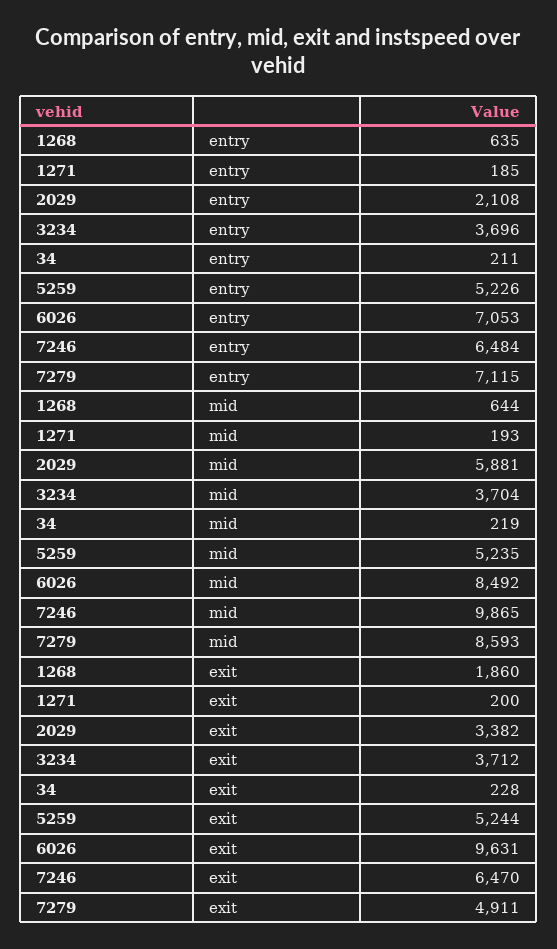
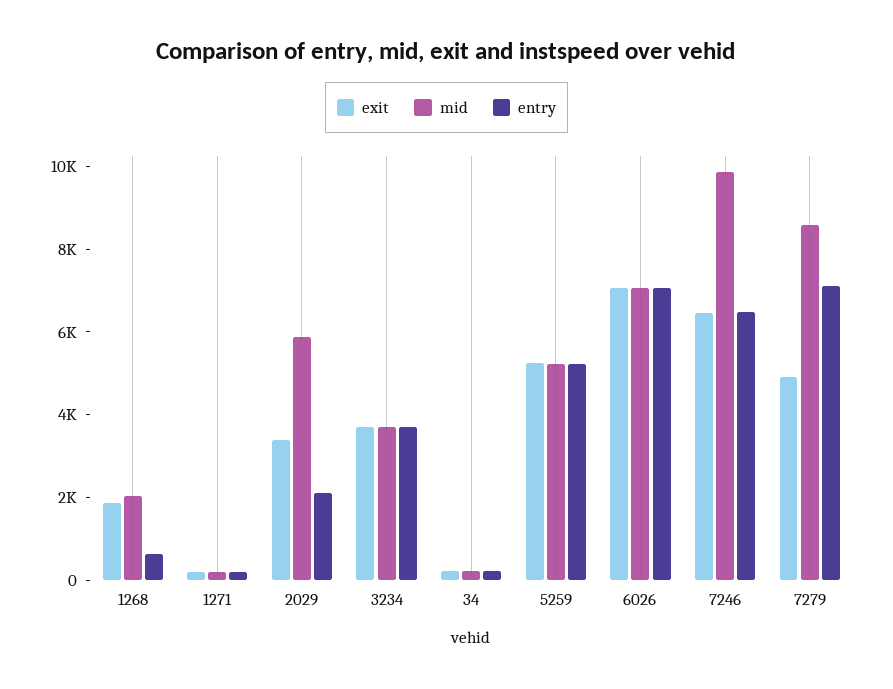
mid, 1268: 644 -> 2000
mid, 6026: 8492 -> 7000
exit, 6026: 9631 -> 7000

